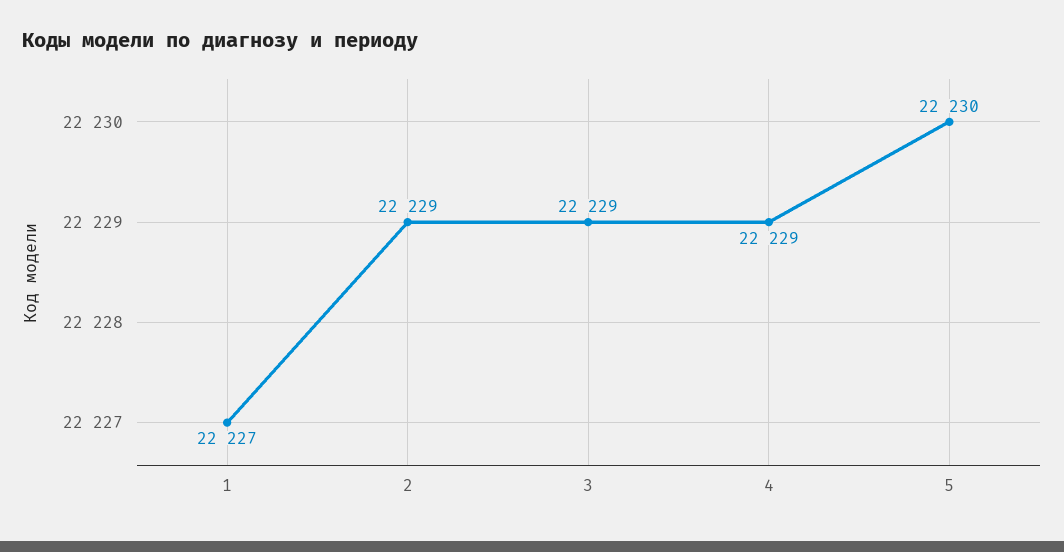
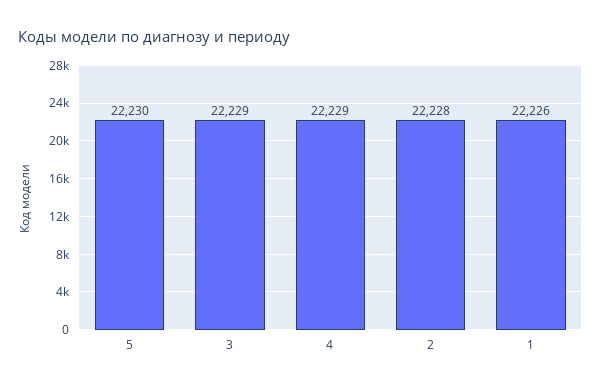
1: 22227 -> 22226
2: 22229 -> 22228

